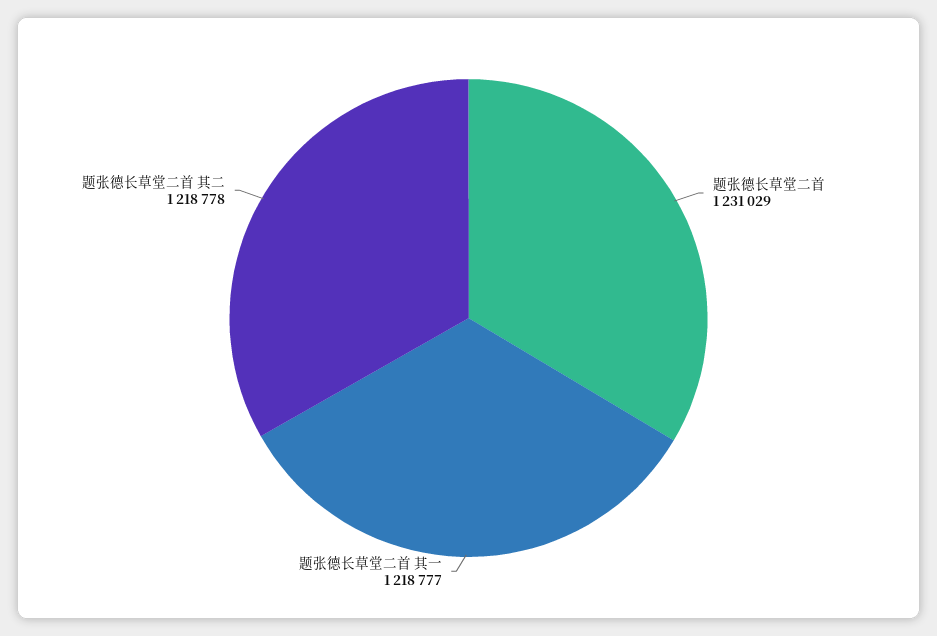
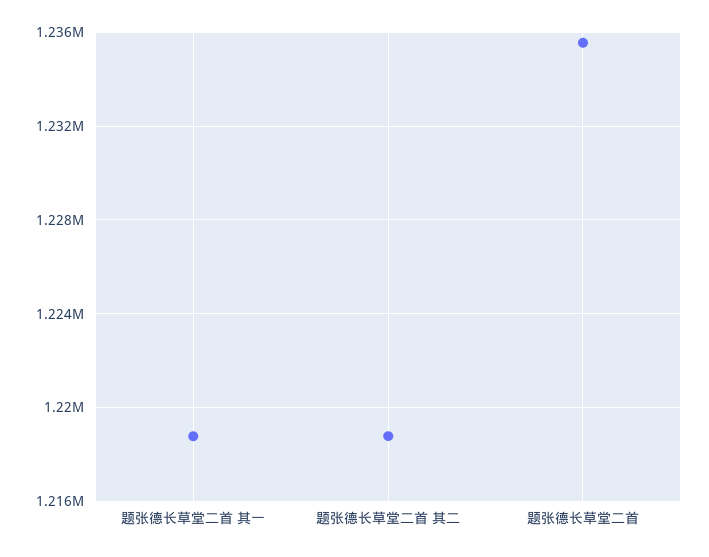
题张德长草堂二首: 1231029 -> 1235500

